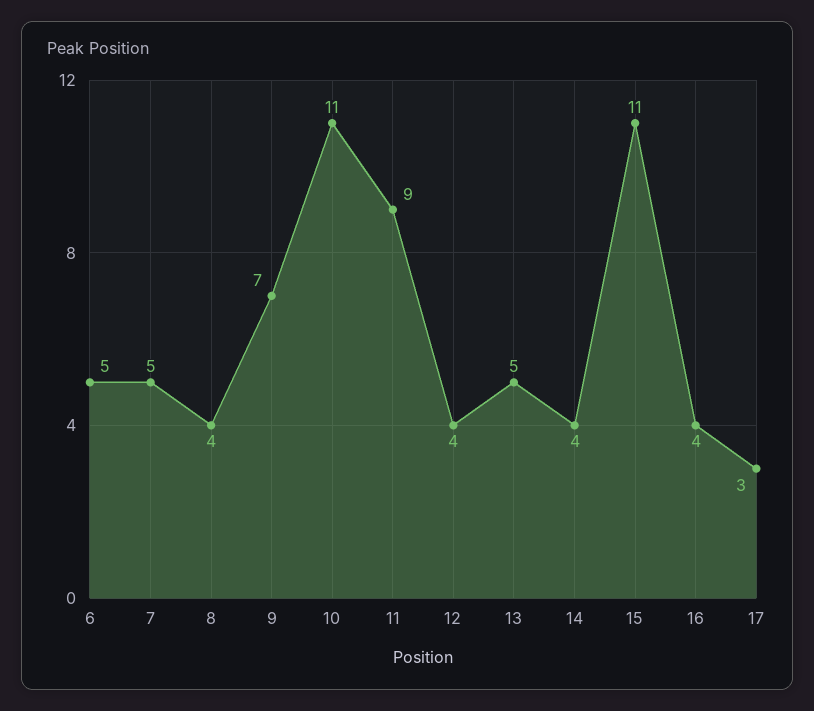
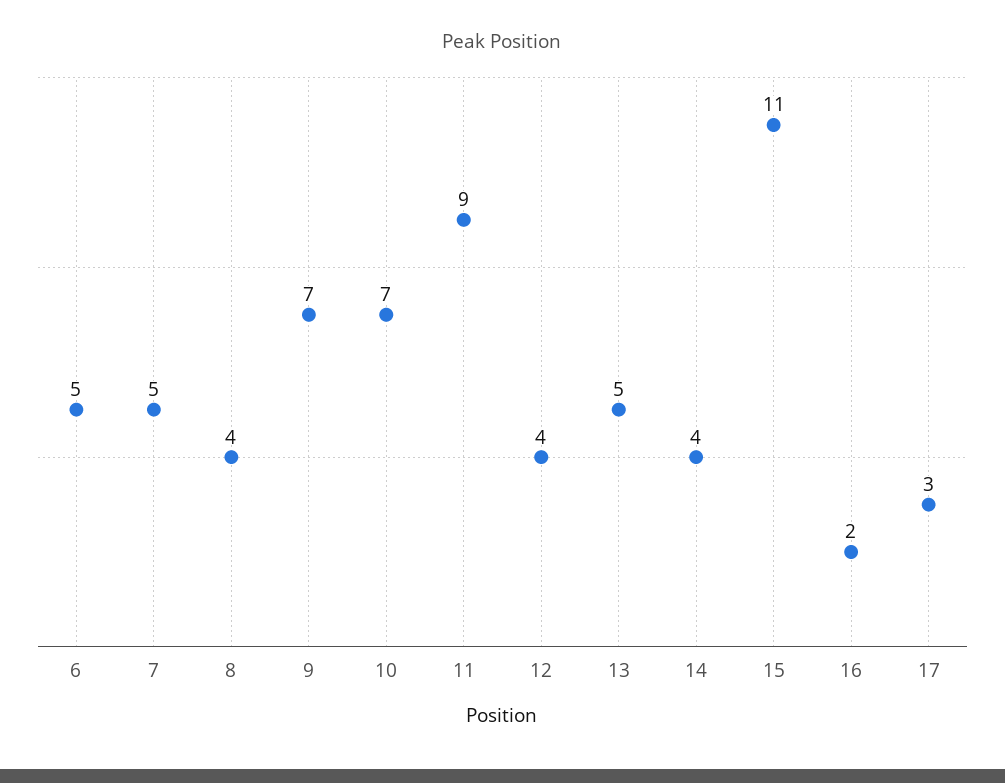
10: 11 -> 7
16: 4 -> 2

